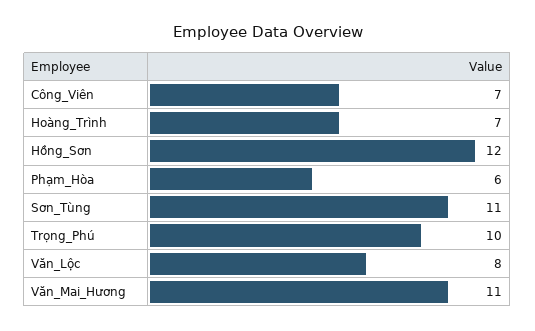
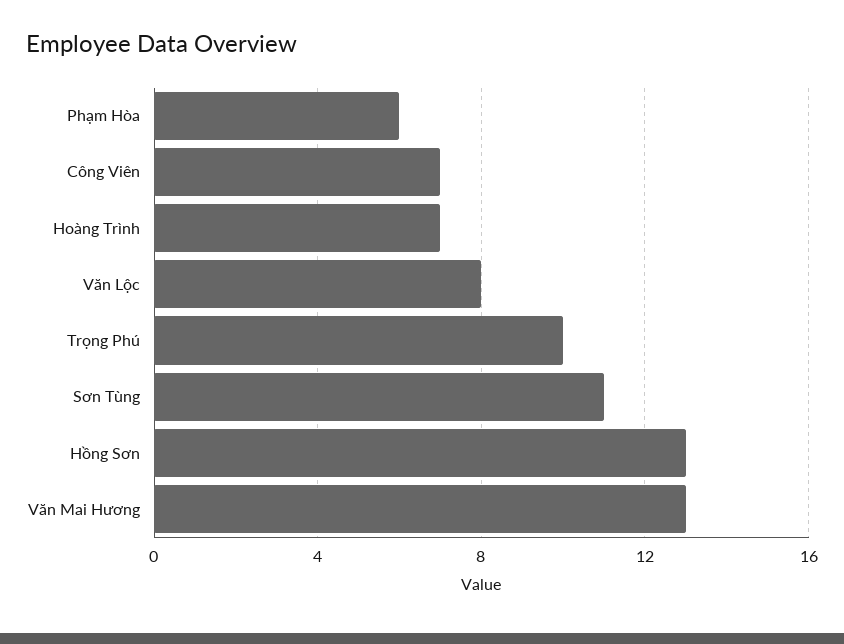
Hồng_Sơn: 12 -> 13
Văn_Mai_Hương: 11 -> 13

